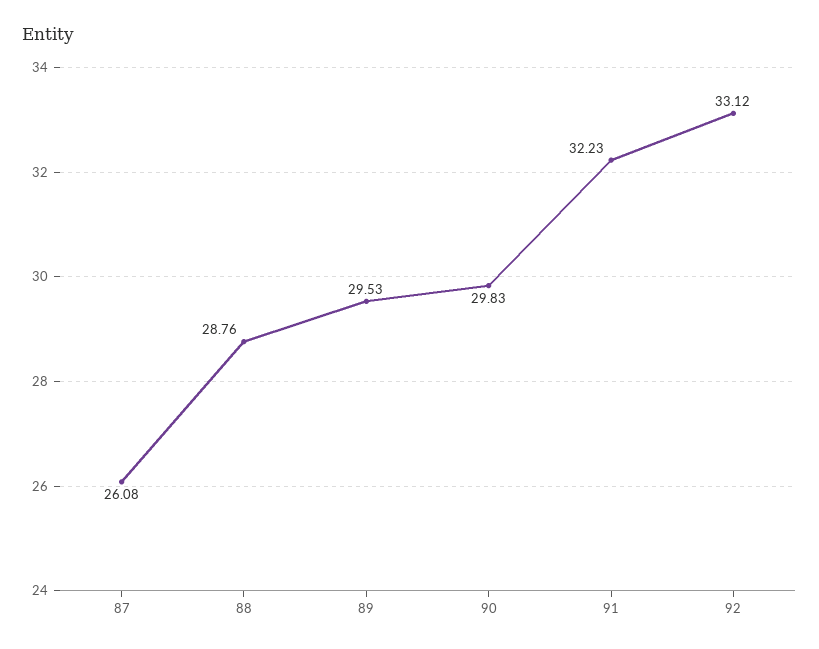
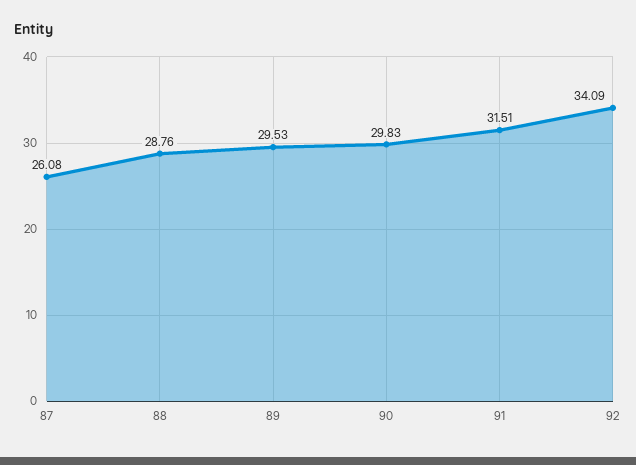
91: 32.23 -> 31.51
92: 33.12 -> 34.09

